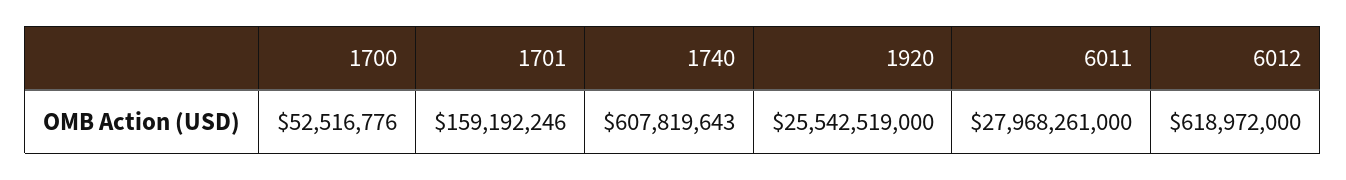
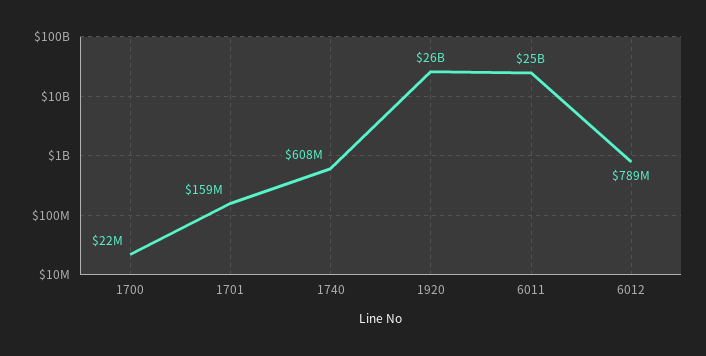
1700: 52516776 -> 22000000
6011: 27968261000 -> 25000000000
6012: 618972000 -> 789000000

